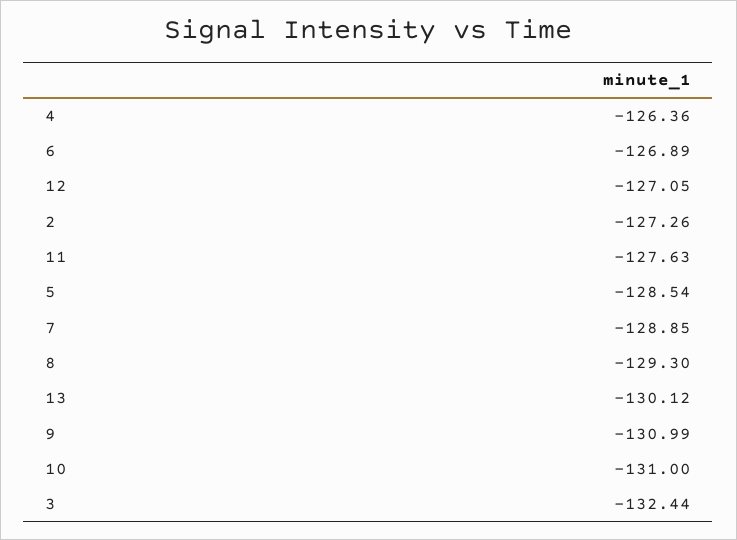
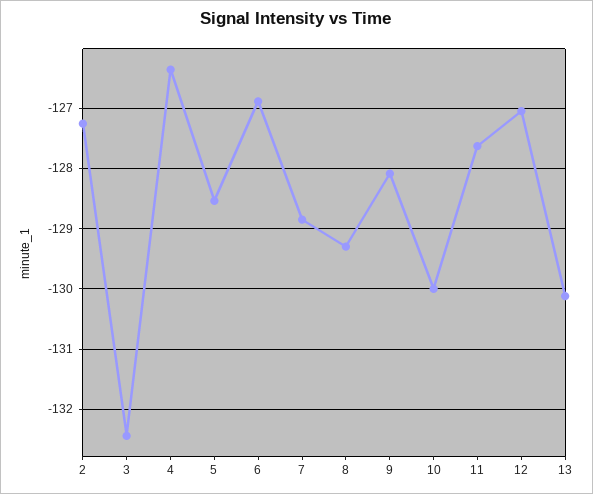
9: -130.99 -> -128.1
10: -131 -> -130

